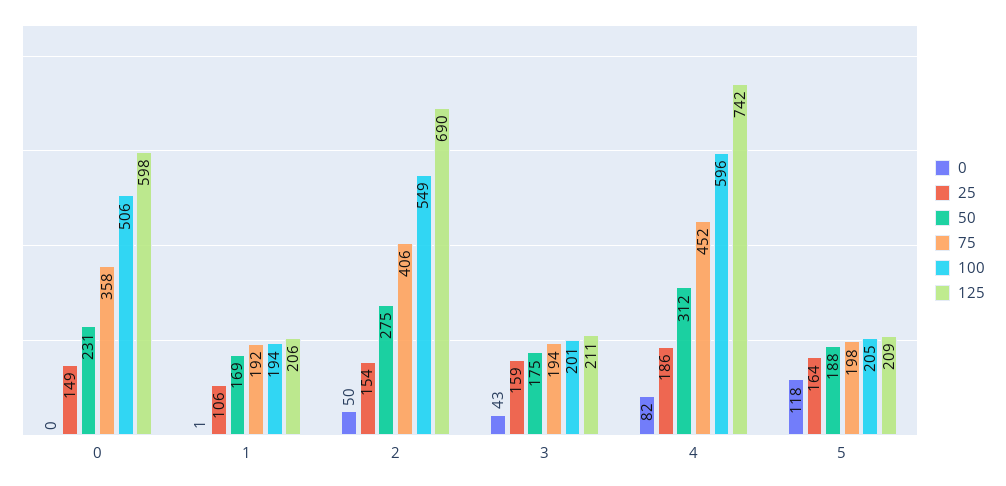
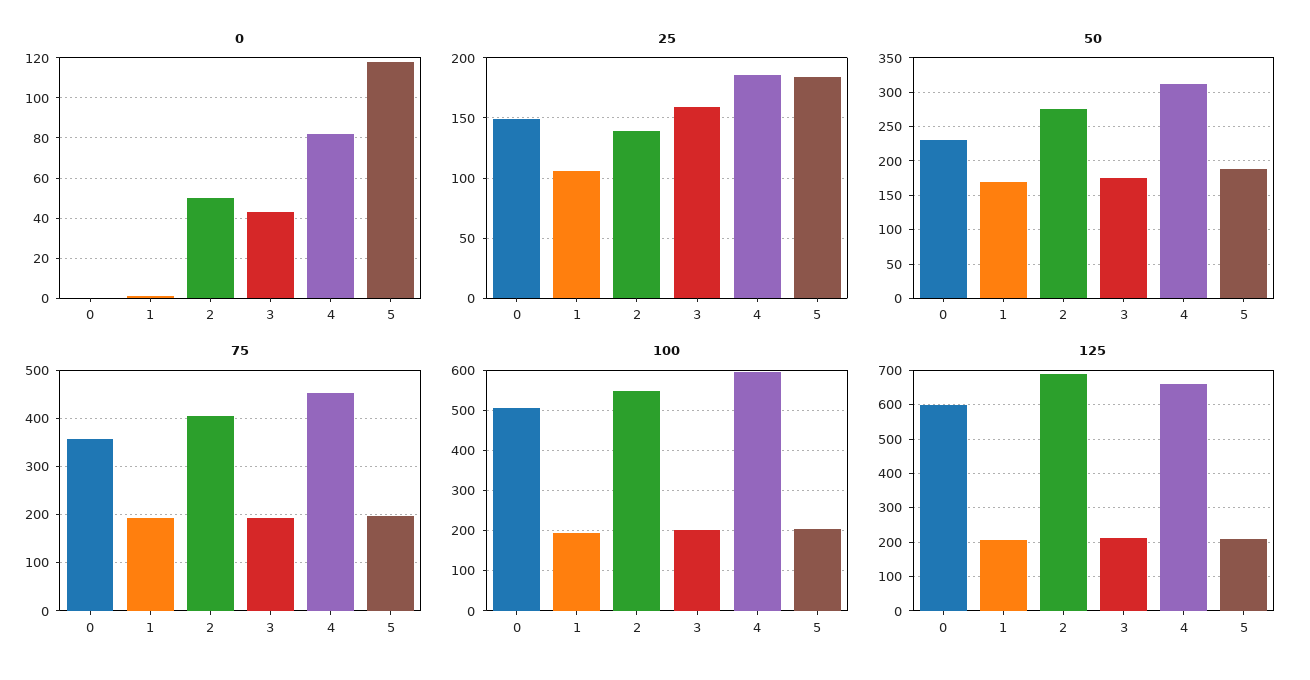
25, 2: 154 -> 140
125, 4: 742 -> 660
25, 5: 164 -> 185

